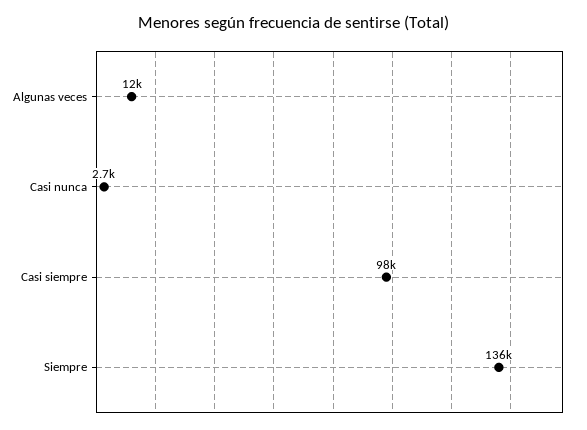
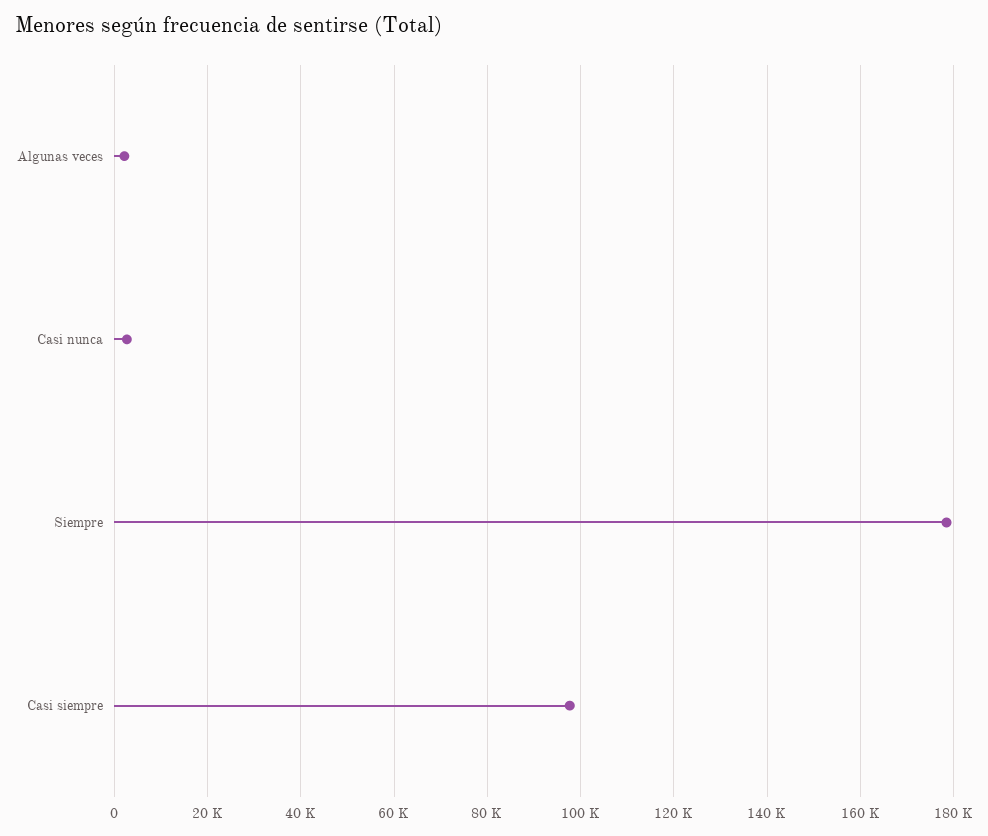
Algunas veces: 12000 -> 2000
Siempre: 136000 -> 178000

